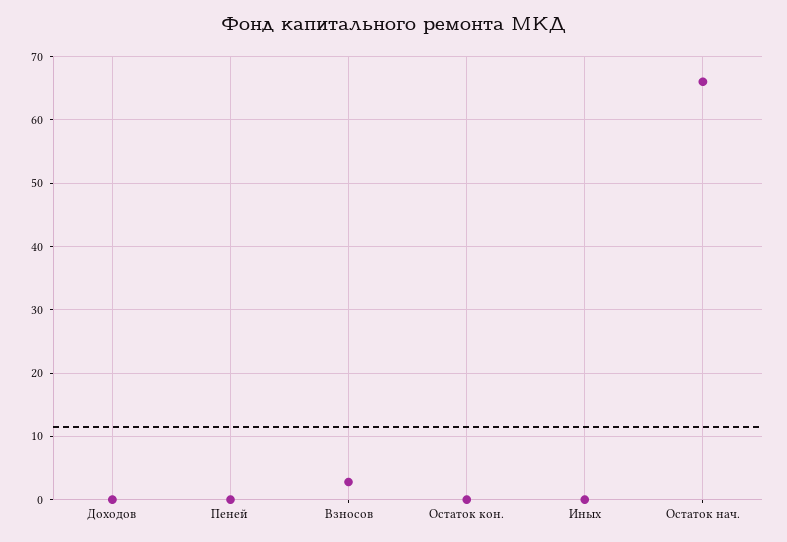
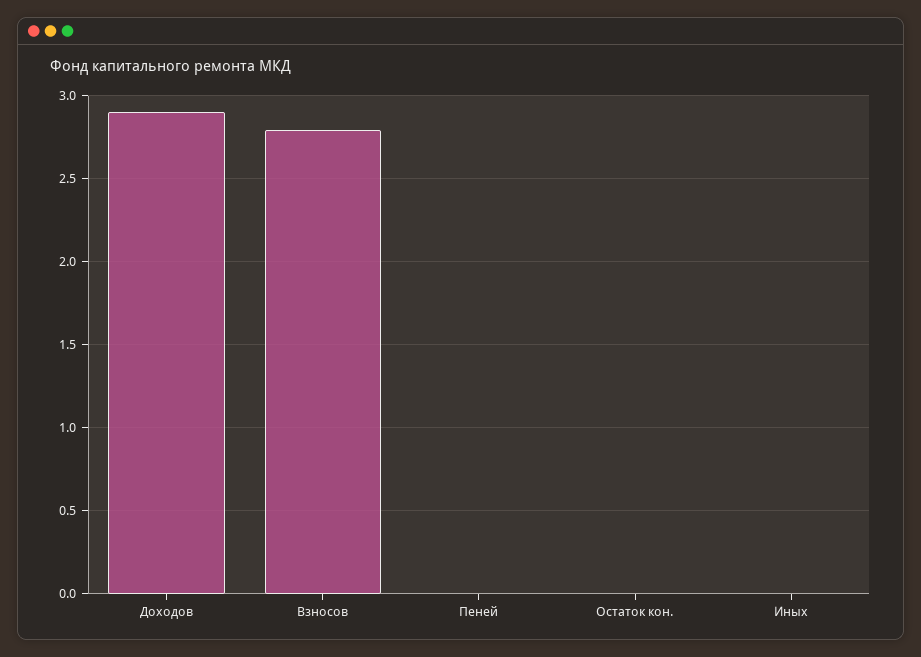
Доходов: 0 -> 2.9
Остаток нач.: 66 -> none

